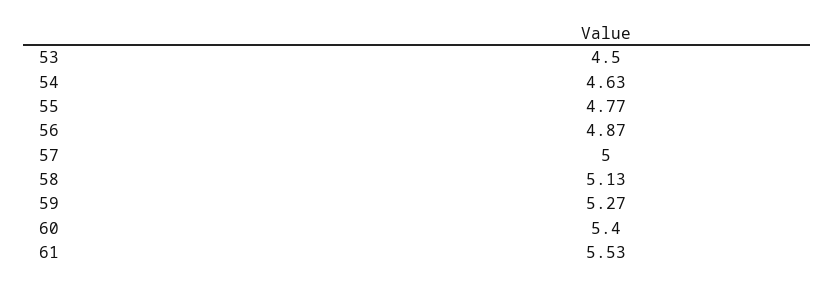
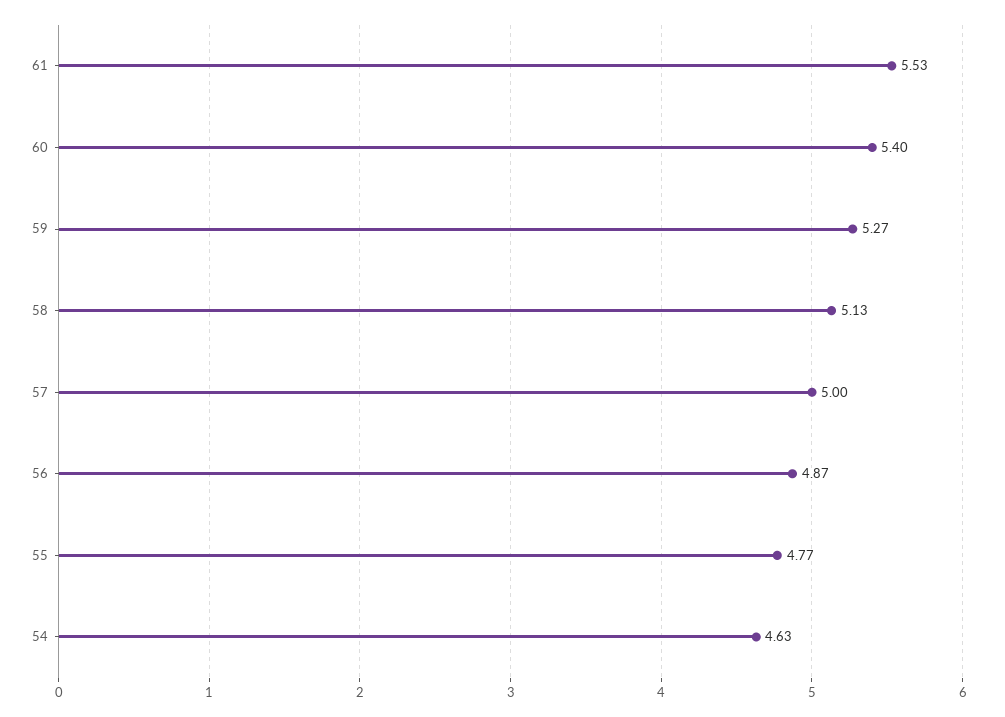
53: 4.5 -> none

